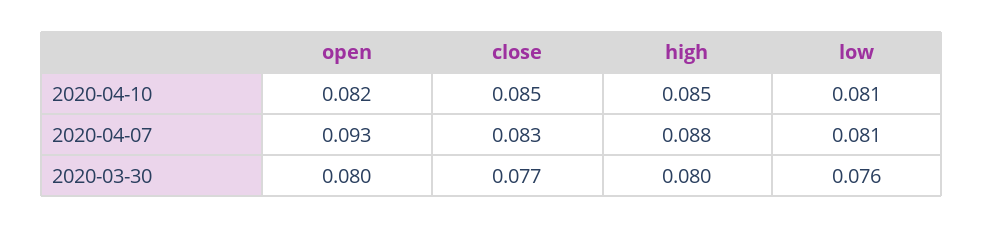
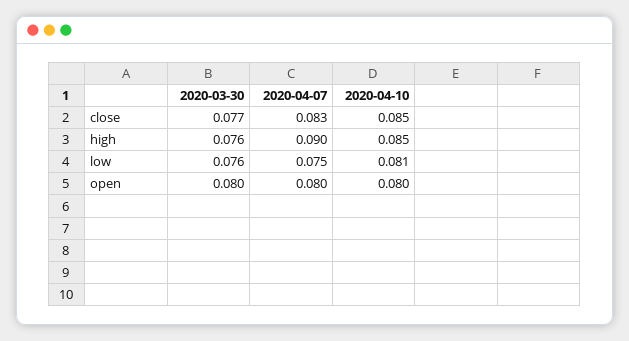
open, 2020-04-10: 0.082 -> 0.08
open, 2020-04-07: 0.093 -> 0.08
high, 2020-04-07: 0.088 -> 0.09
low, 2020-04-07: 0.081 -> 0.075
high, 2020-03-30: 0.08 -> 0.076

